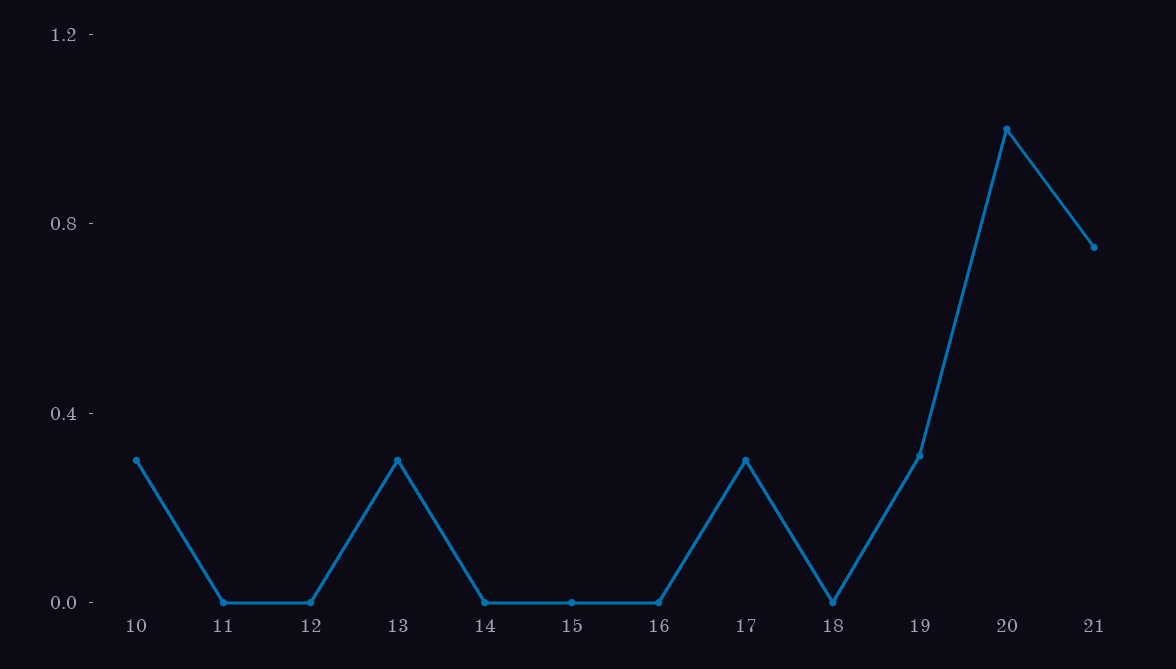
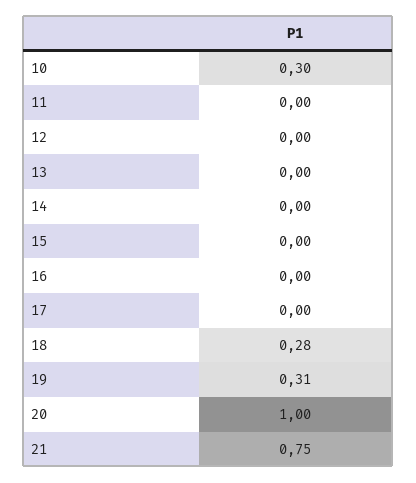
13: 0.3 -> 0
17: 0.3 -> 0
18: 0 -> 0.28

